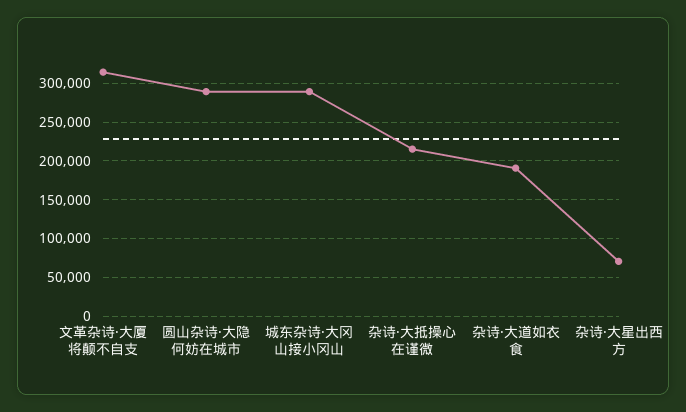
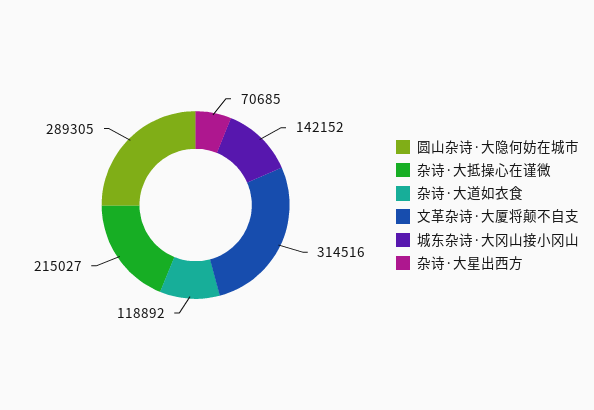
城东杂诗·大冈山接小冈山: 290000 -> 142152
杂诗·大道如衣食: 190000 -> 118892

